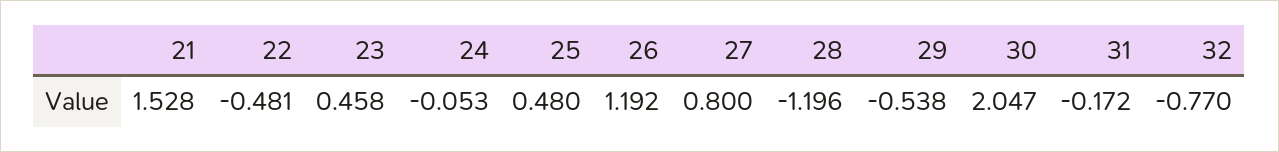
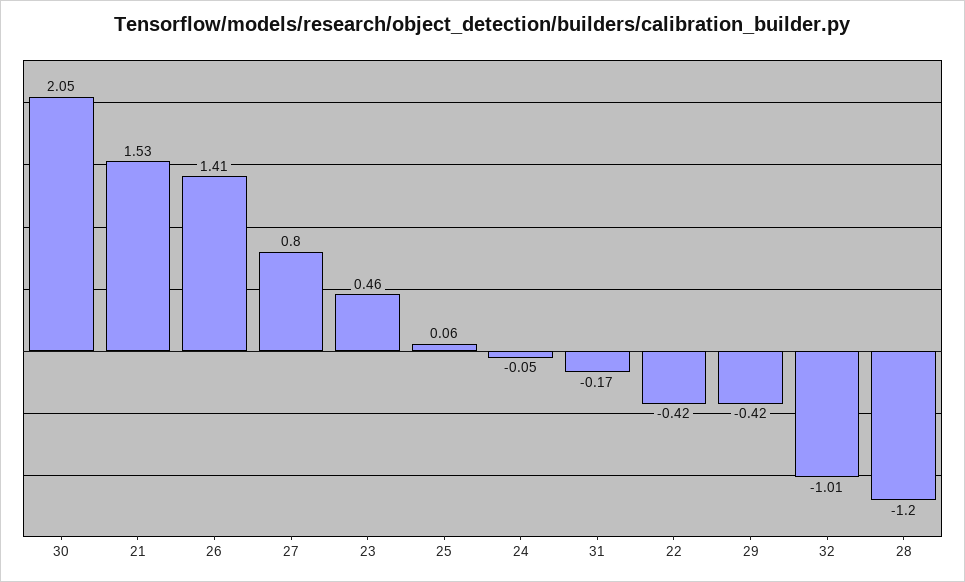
22: -0.481 -> -0.42
25: 0.48 -> 0.06
26: 1.192 -> 1.41
29: -0.538 -> -0.42
32: -0.77 -> -1.01

